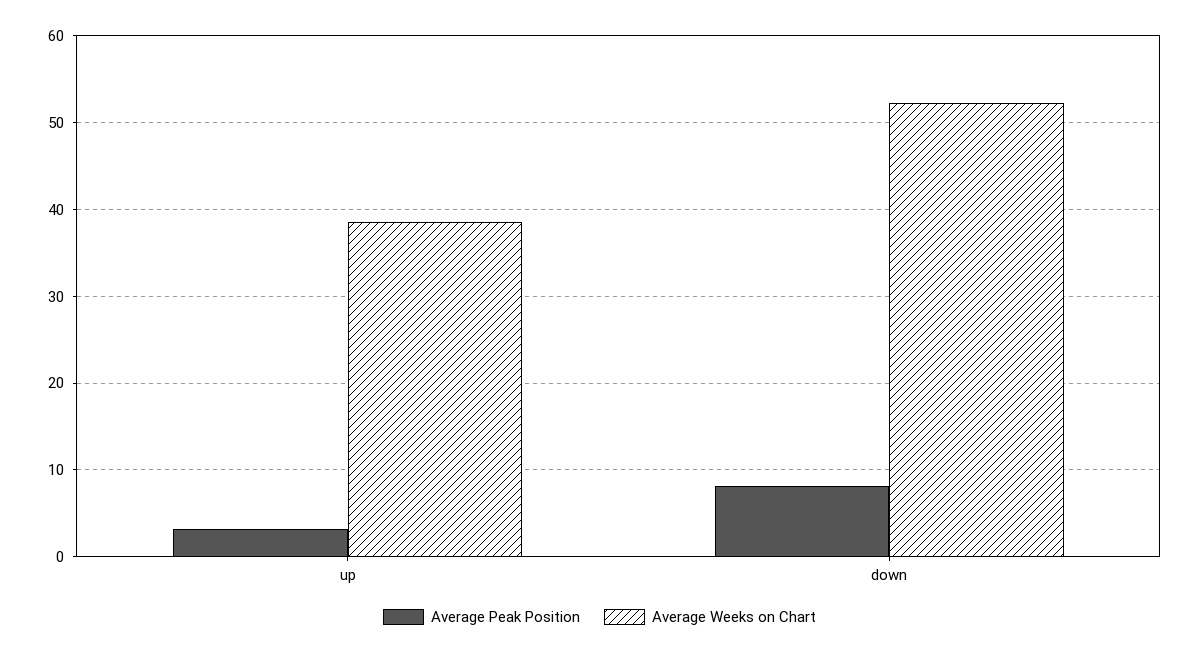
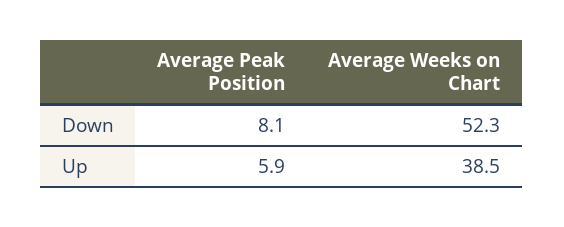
Average Peak Position, up: 3 -> 5.9

